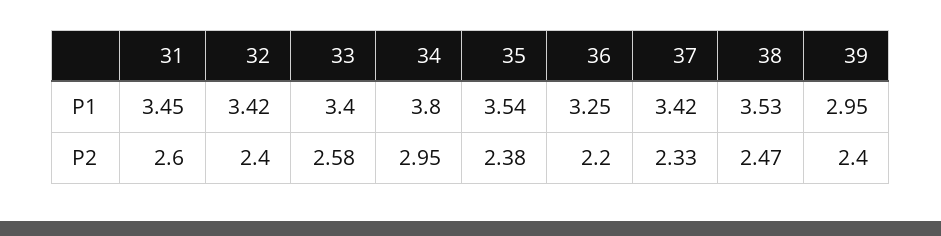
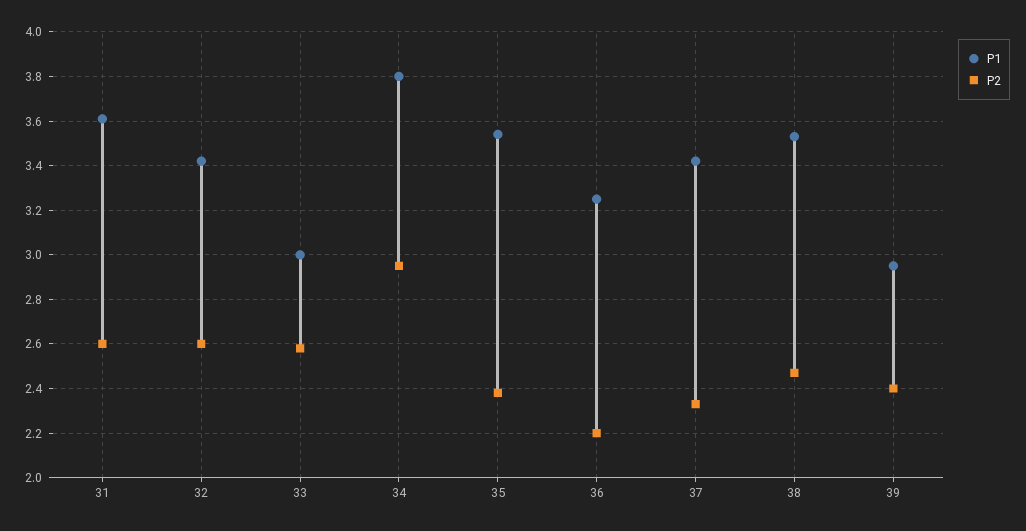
P1, 31: 3.45 -> 3.6
P1, 33: 3.4 -> 3
P2, 32: 2.4 -> 2.6

